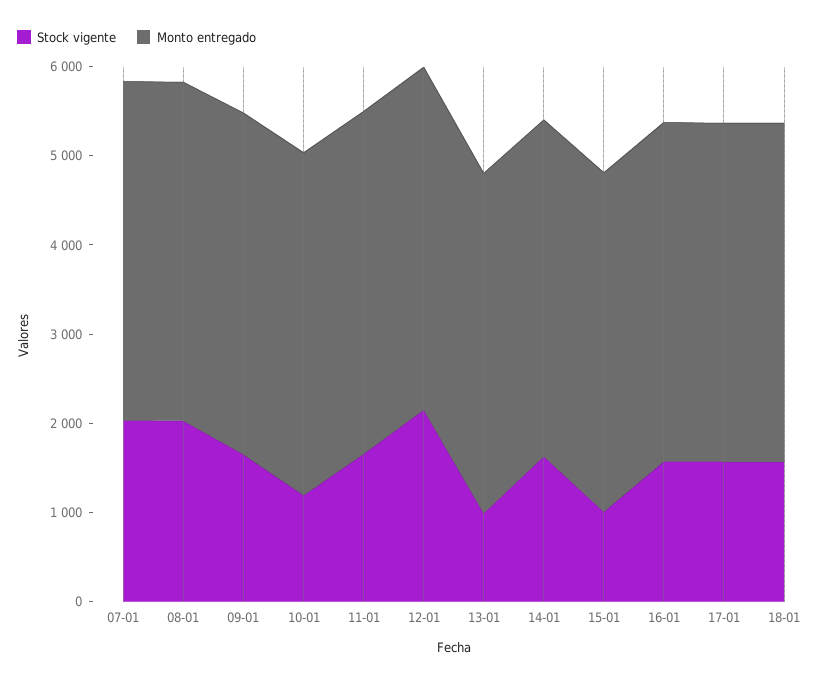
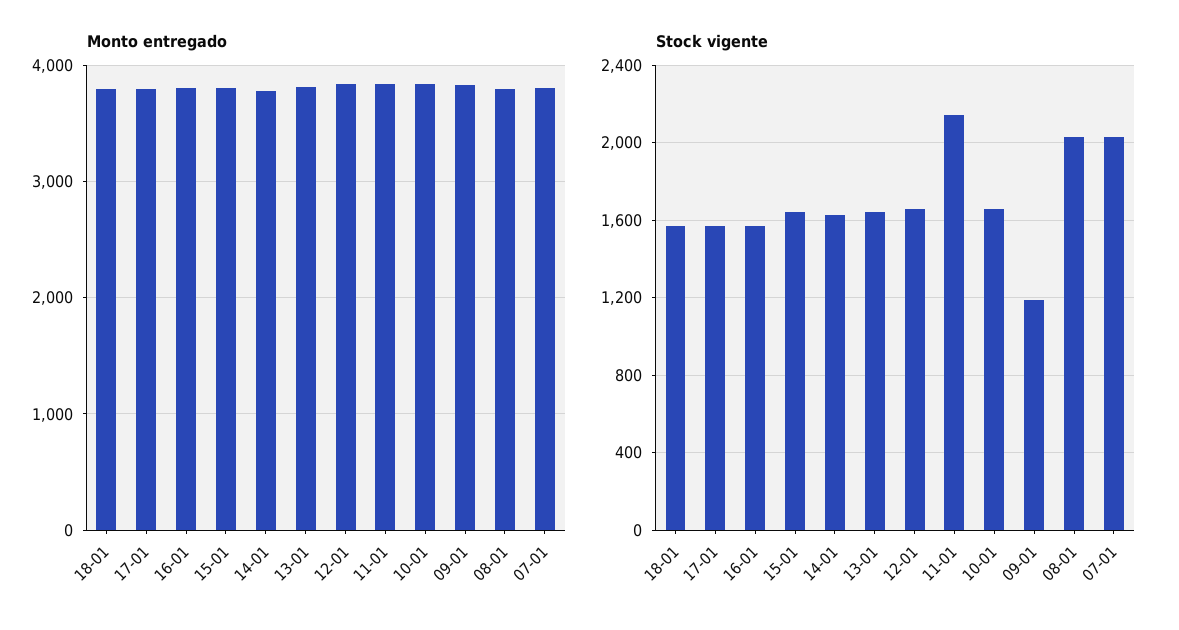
Stock vigente, 09-01: 1600 -> 1200
Stock vigente, 10-01: 1200 -> 1650
Stock vigente, 11-01: 1600 -> 2150
Stock vigente, 12-01: 2200 -> 1650
Stock vigente, 13-01: 1000 -> 1650
Stock vigente, 15-01: 1000 -> 1650

